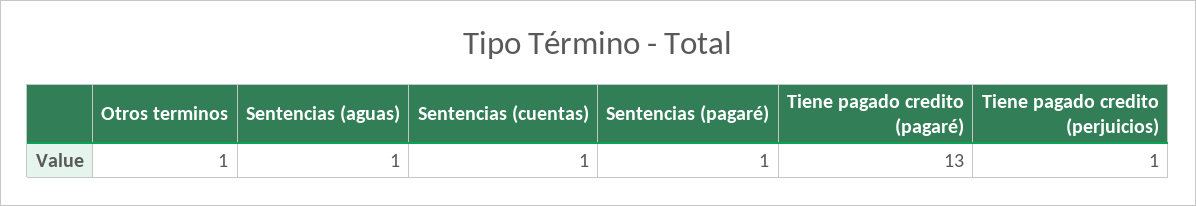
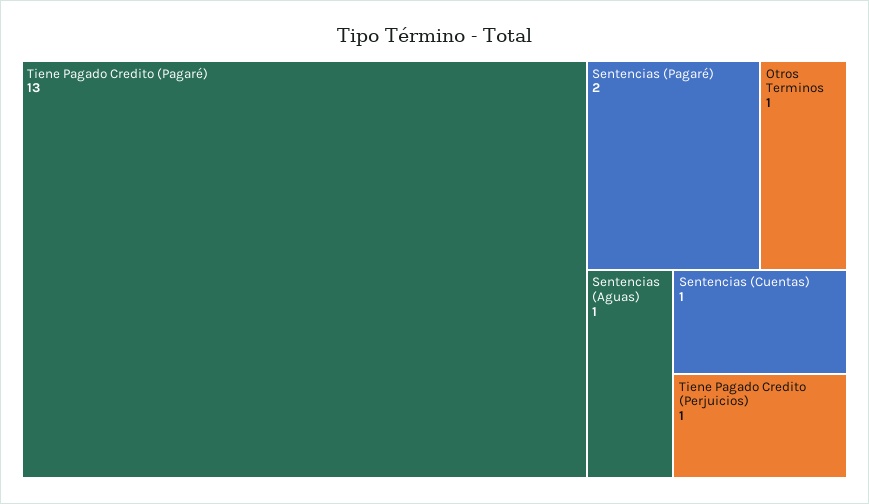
Sentencias (pagaré): 1 -> 2

